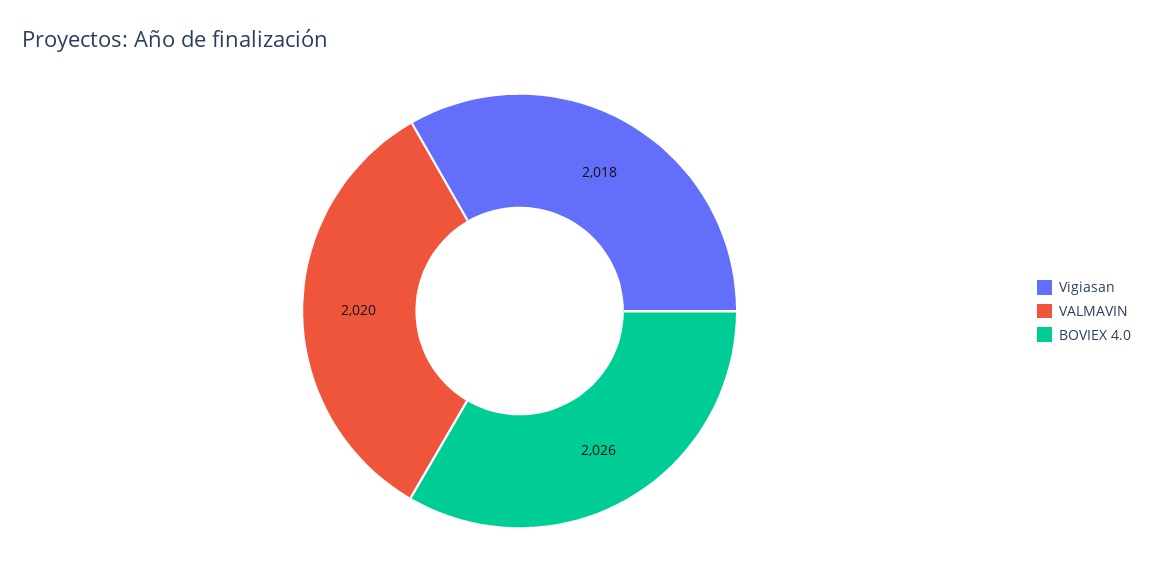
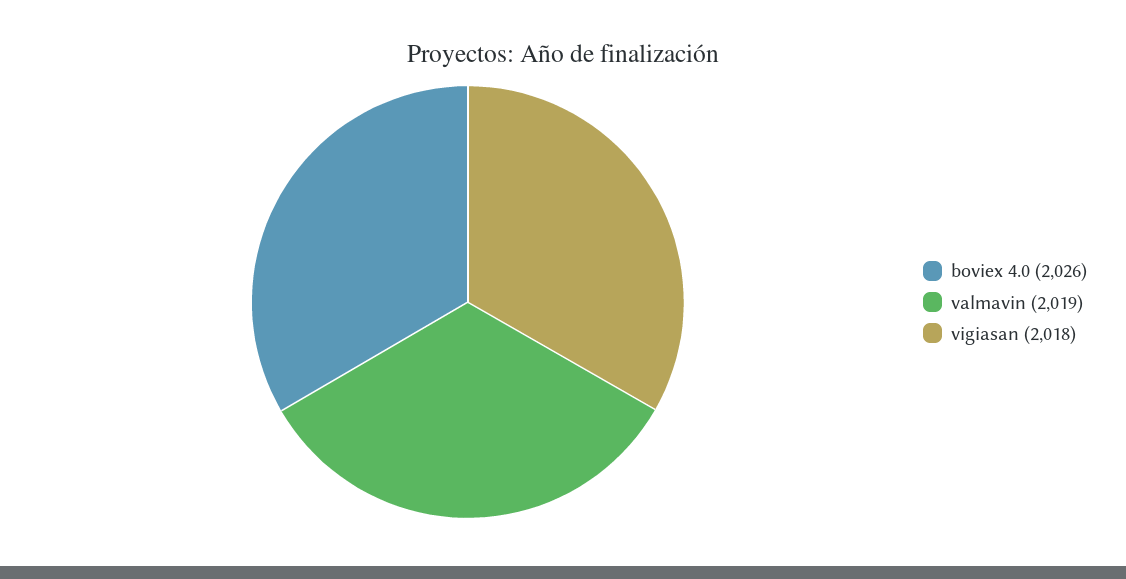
VALMAVIN: 2020 -> 2019

